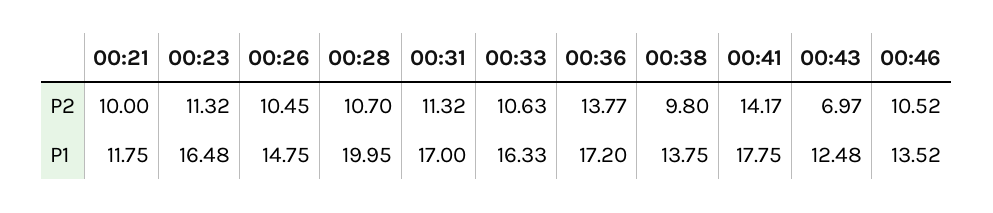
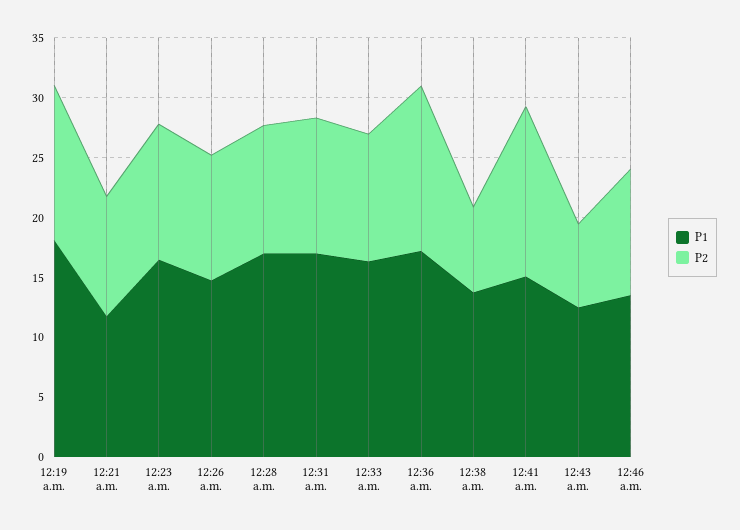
P2, 00:38: 9.8 -> 7
P1, 00:28: 19.95 -> 17
P1, 00:41: 17.75 -> 15
P1, 12:19 a.m.: none -> 18
P2, 12:19 a.m.: none -> 13

